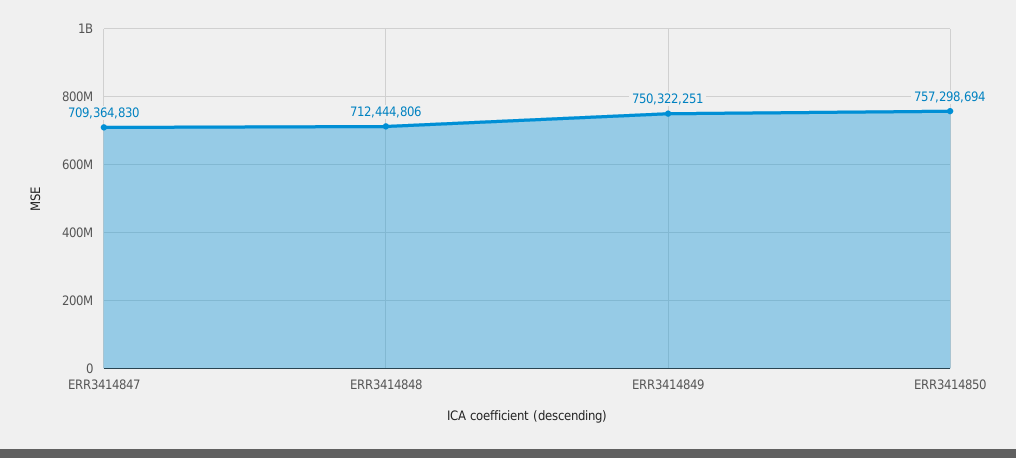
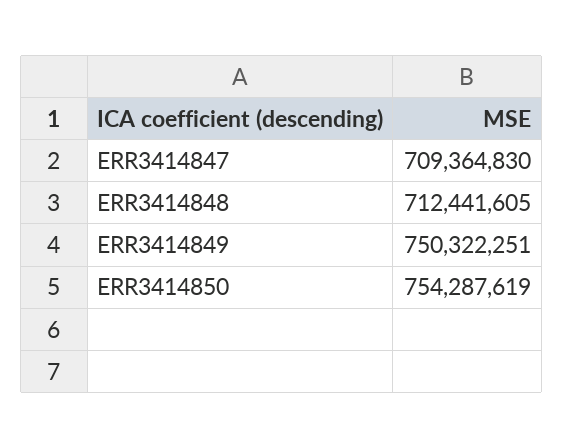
ERR3414848: 712444806 -> 712441605
ERR3414850: 757298694 -> 754287619

